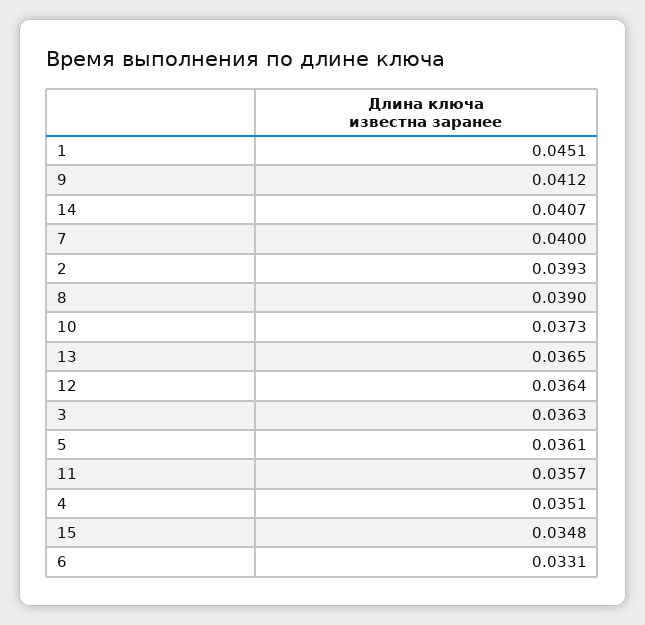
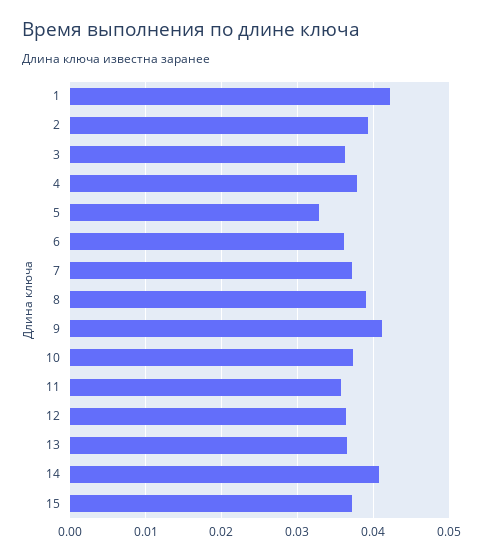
1: 0.0451 -> 0.042
7: 0.04 -> 0.037
5: 0.0361 -> 0.033
4: 0.0351 -> 0.038
15: 0.0348 -> 0.037
6: 0.0331 -> 0.036

